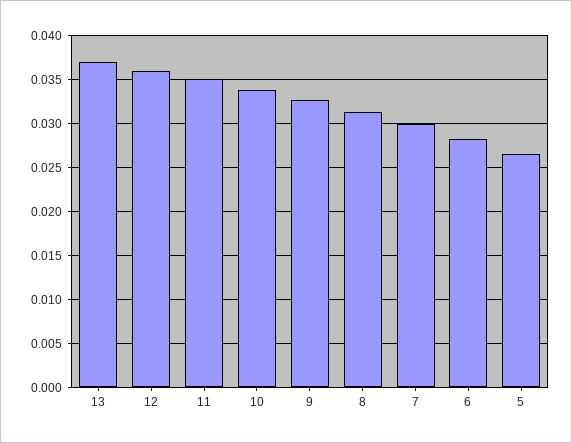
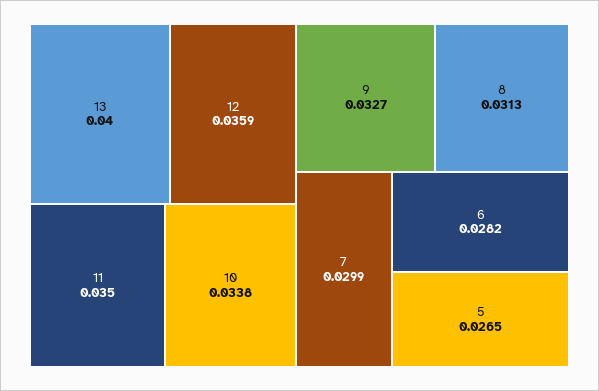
13: 0.037 -> 0.04

